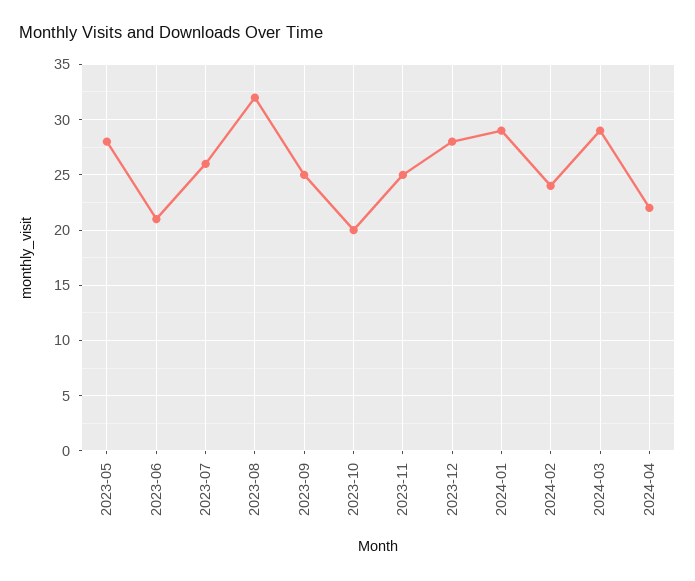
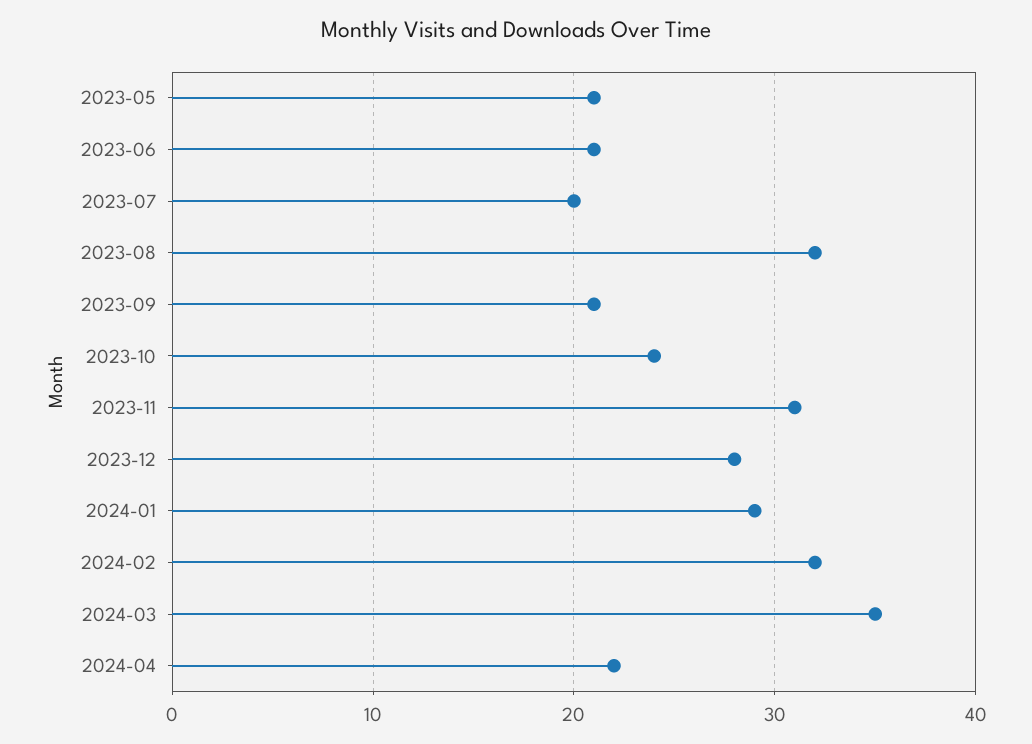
2023-05: 28 -> 21
2023-07: 26 -> 20
2023-09: 25 -> 21
2023-10: 20 -> 24
2023-11: 25 -> 31
2024-02: 24 -> 32
2024-03: 29 -> 35

